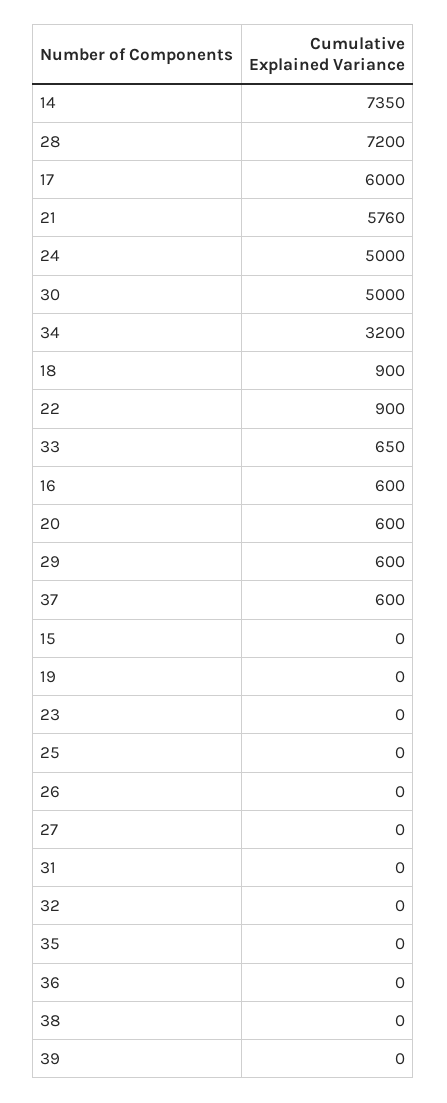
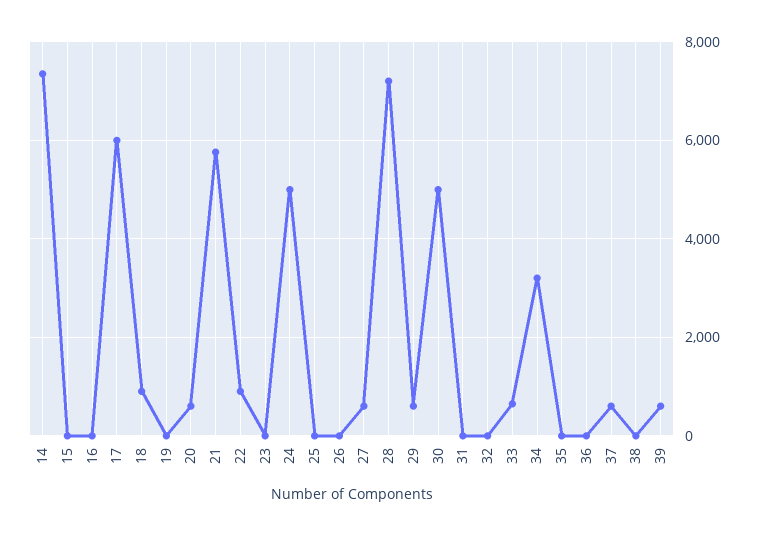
16: 600 -> 0
27: 0 -> 600
39: 0 -> 600

